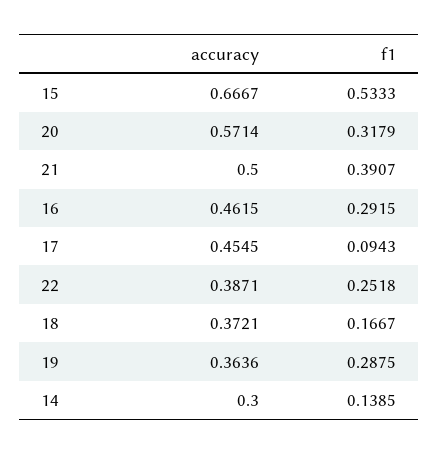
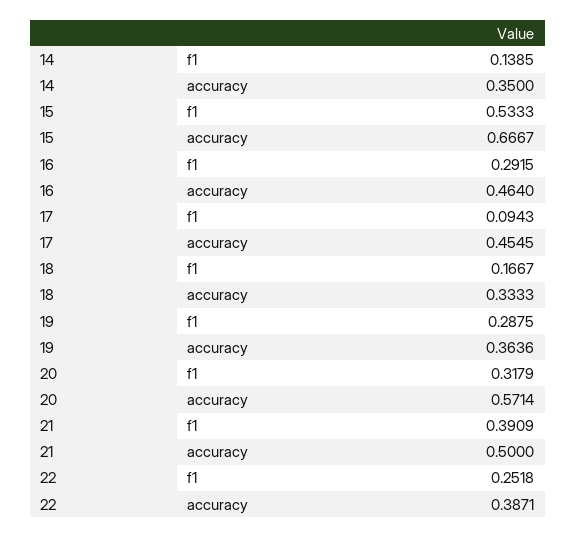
f1, 21: 0.3907 -> 0.3909
accuracy, 16: 0.4615 -> 0.464
accuracy, 18: 0.3721 -> 0.3333
accuracy, 14: 0.3 -> 0.35

